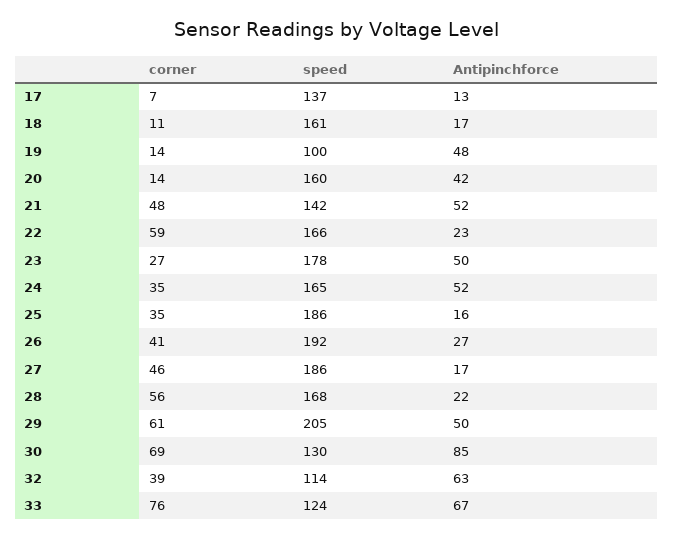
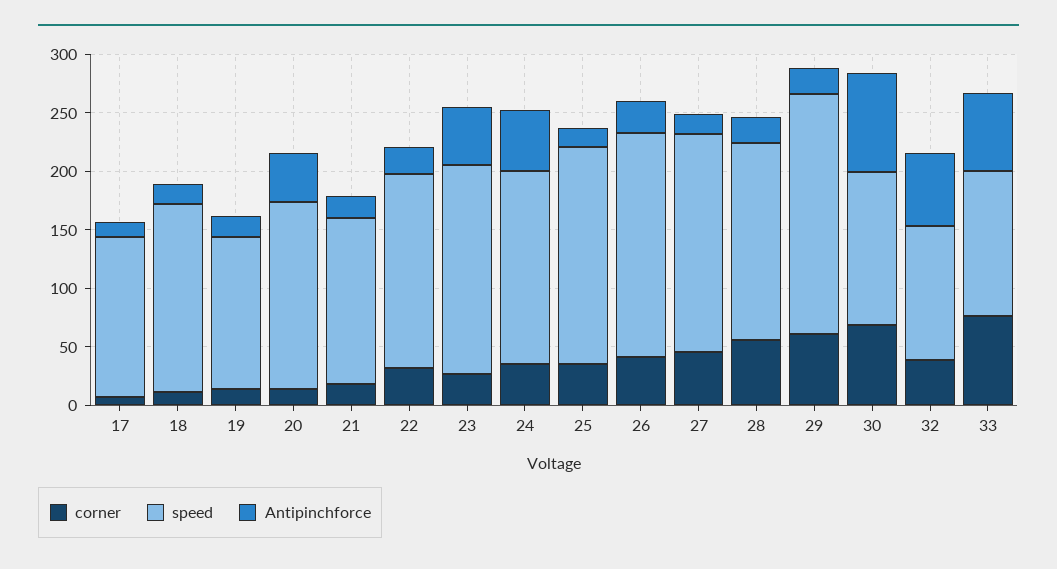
speed, 19: 100 -> 130
Antipinchforce, 19: 48 -> 20
corner, 21: 48 -> 20
Antipinchforce, 21: 52 -> 20
corner, 22: 59 -> 30
Antipinchforce, 29: 50 -> 20

